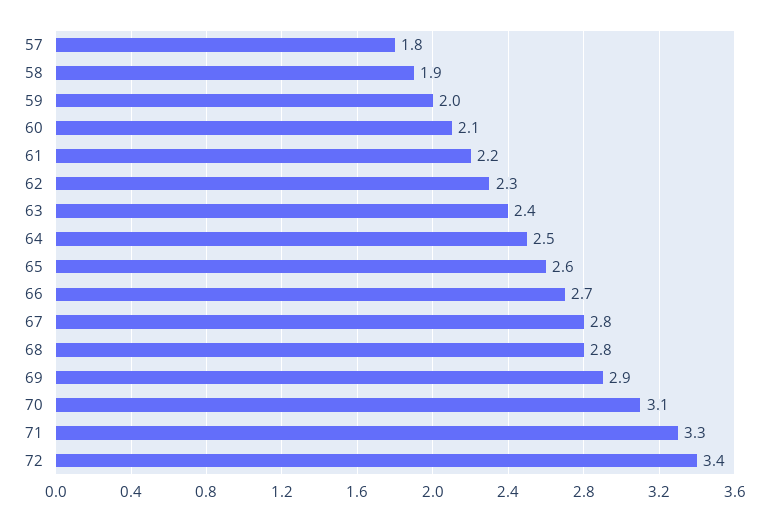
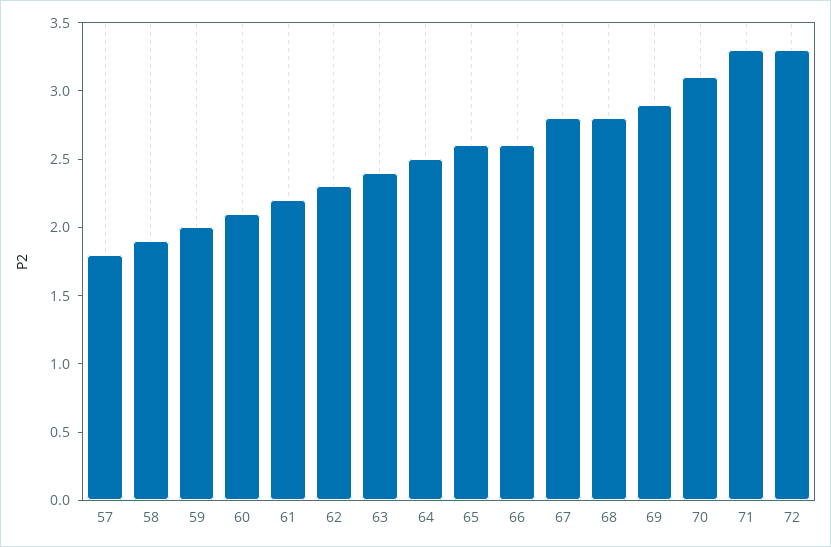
66: 2.7 -> 2.6
72: 3.4 -> 3.3

